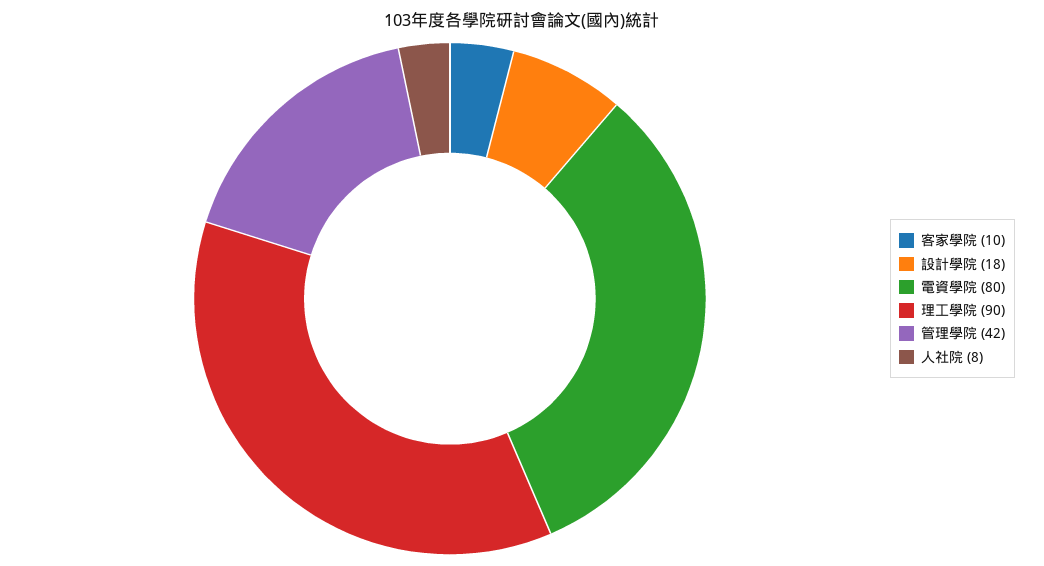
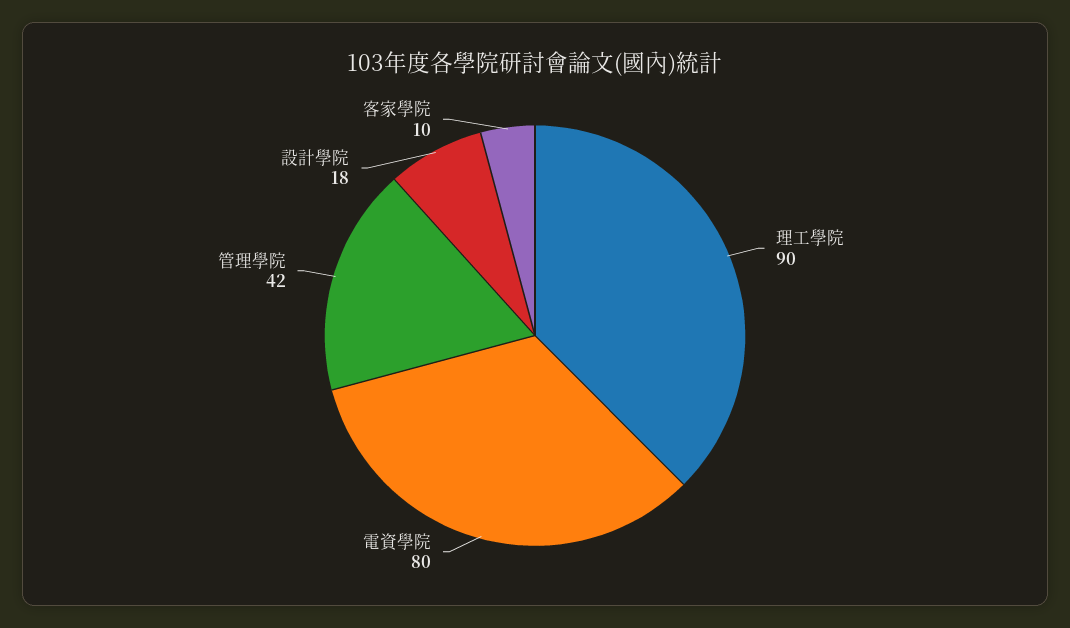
人社院: 8 -> none

